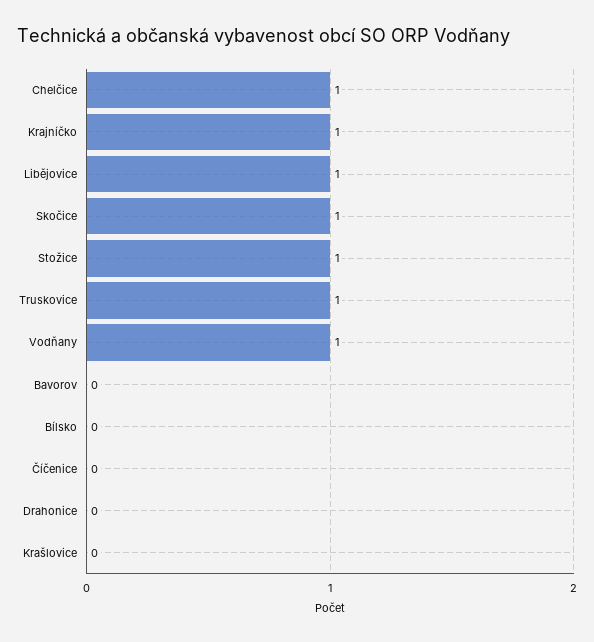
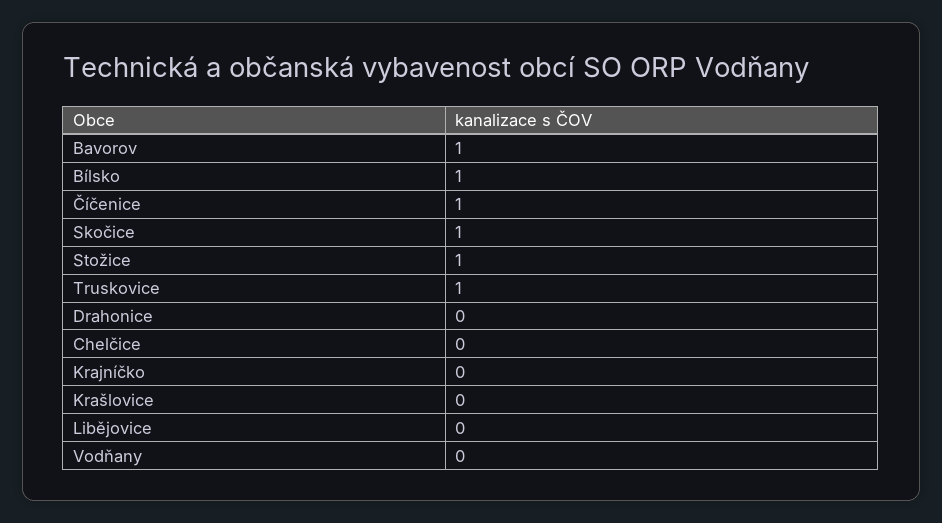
Chelčice: 1 -> 0
Krajníčko: 1 -> 0
Libějovice: 1 -> 0
Vodňany: 1 -> 0
Bavorov: 0 -> 1
Bílsko: 0 -> 1
Číčenice: 0 -> 1

